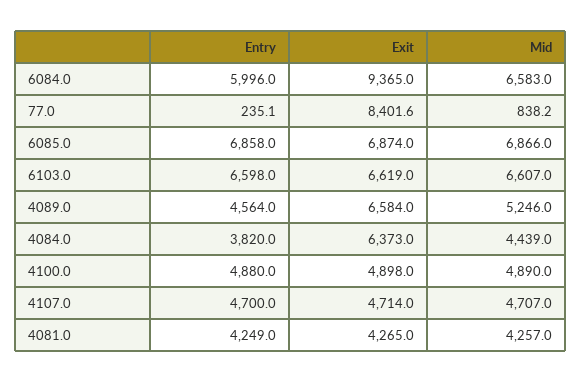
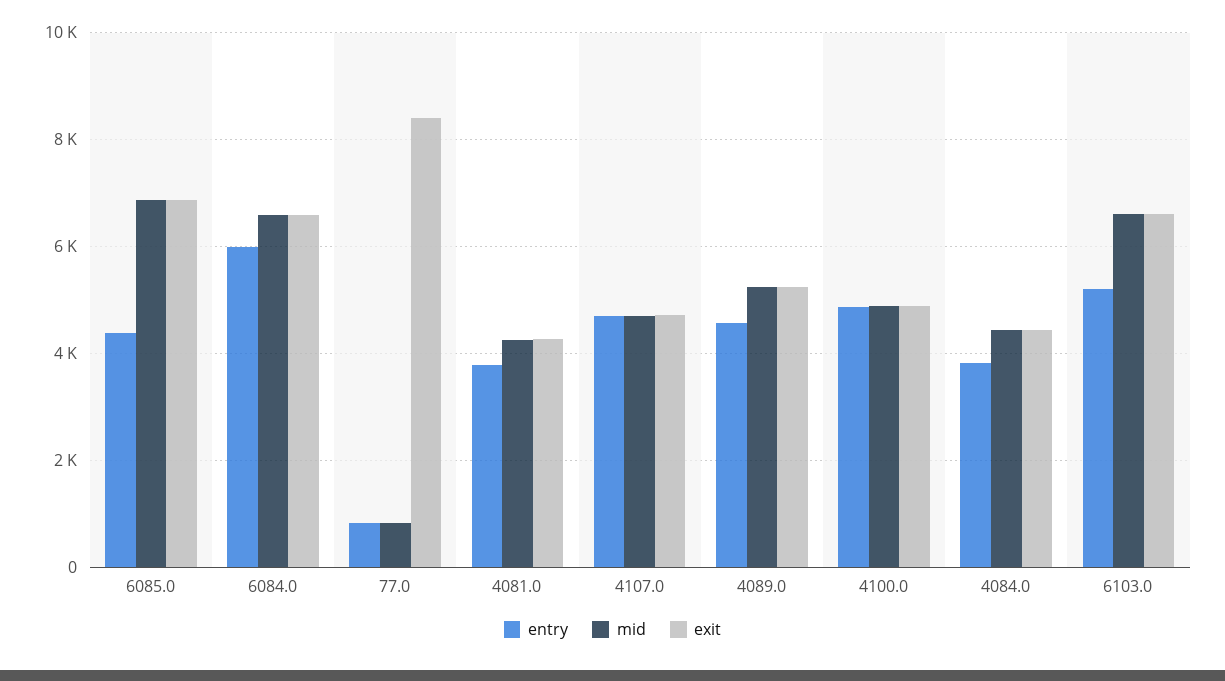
Exit, 6084.0: 9365 -> 6600
Entry, 77.0: 235.1 -> 800
Entry, 6085.0: 6858 -> 4400
Entry, 6103.0: 6598 -> 5200
Exit, 4089.0: 6584 -> 5200
Exit, 4084.0: 6373 -> 4400
Entry, 4081.0: 4249 -> 3800

